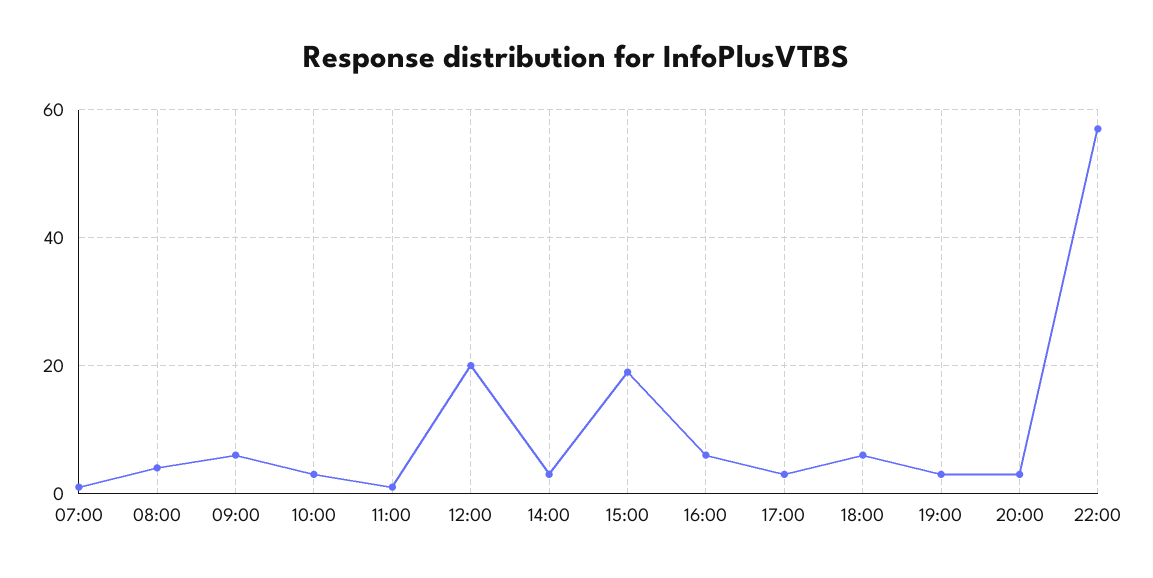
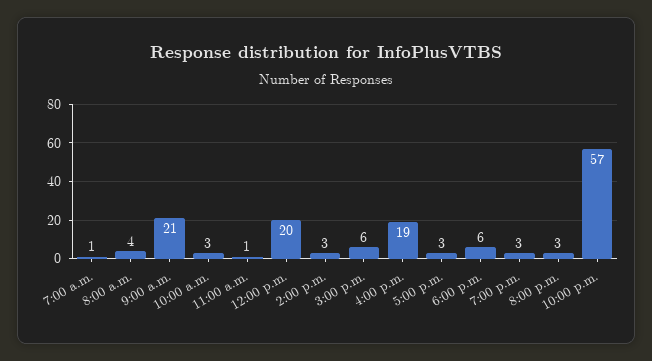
09:00: 5 -> 21
15:00: 20 -> 6
16:00: 5 -> 19

